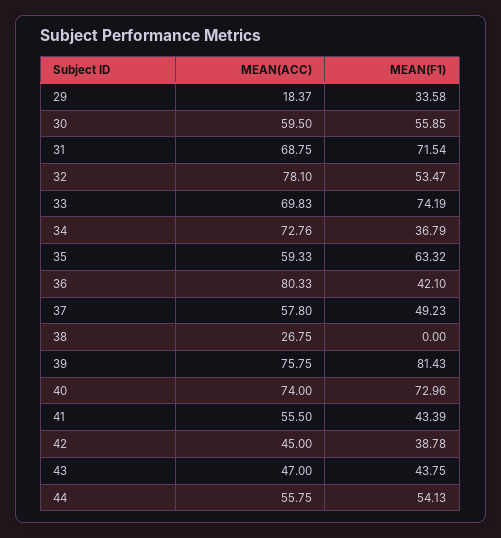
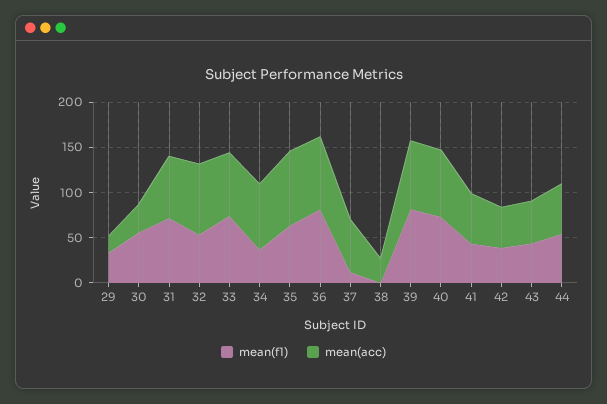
MEAN(ACC), 30: 59.5 -> 30
MEAN(ACC), 35: 59.33 -> 80
MEAN(F1), 36: 42.1 -> 80
MEAN(F1), 37: 49.23 -> 10

